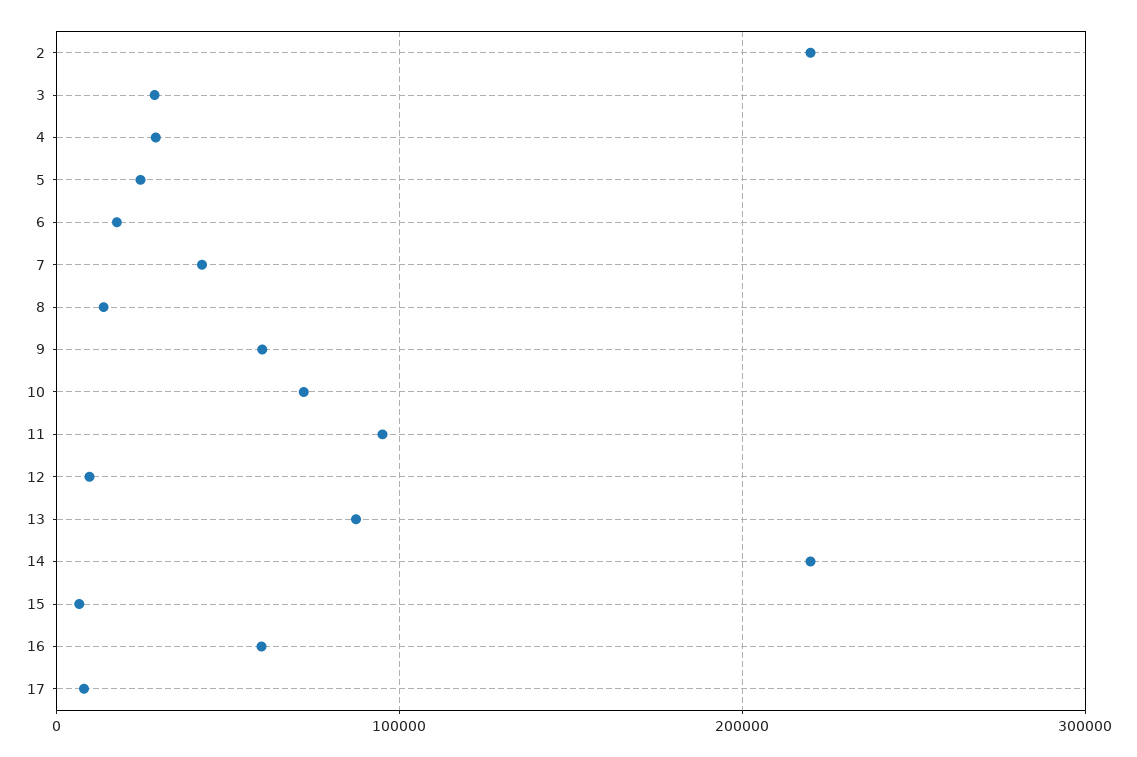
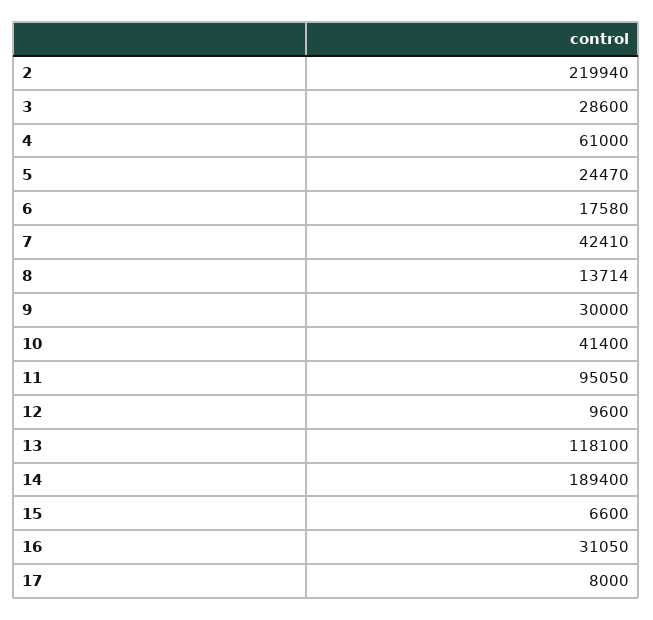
4: 30000 -> 61000
9: 60000 -> 30000
10: 70000 -> 41400
13: 90000 -> 118100
14: 220000 -> 189400
16: 60000 -> 31050

